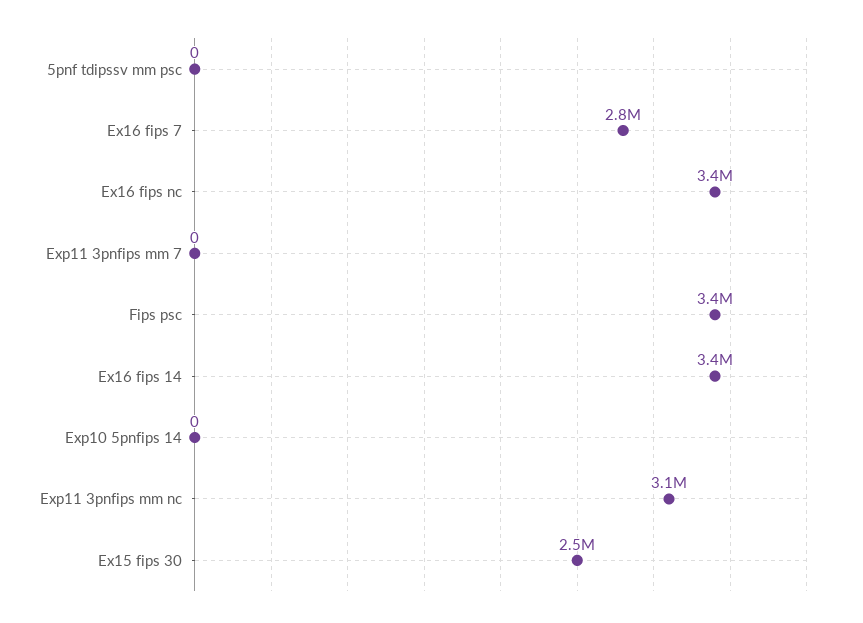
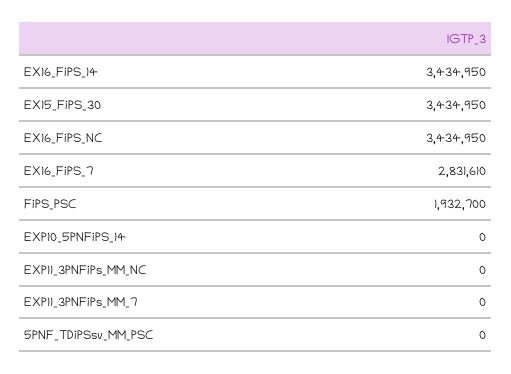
Fips psc: 3400000 -> 1932700
Exp11 3pnfips mm nc: 3100000 -> 0
Ex15 fips 30: 2500000 -> 3434950

